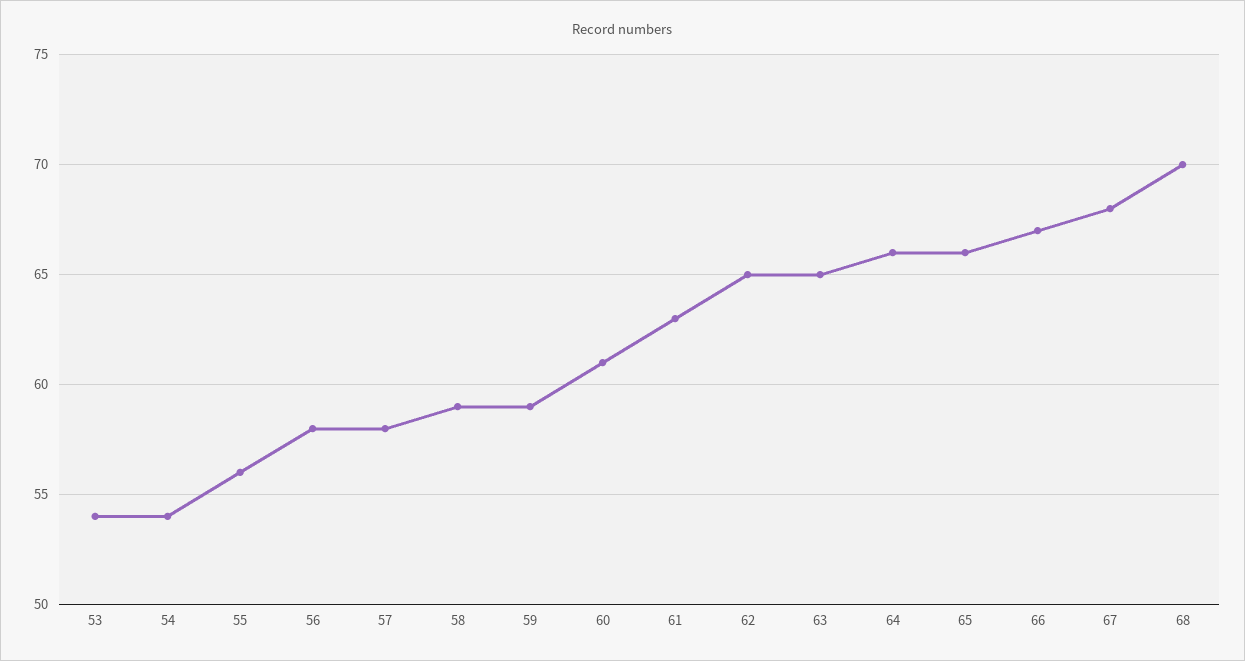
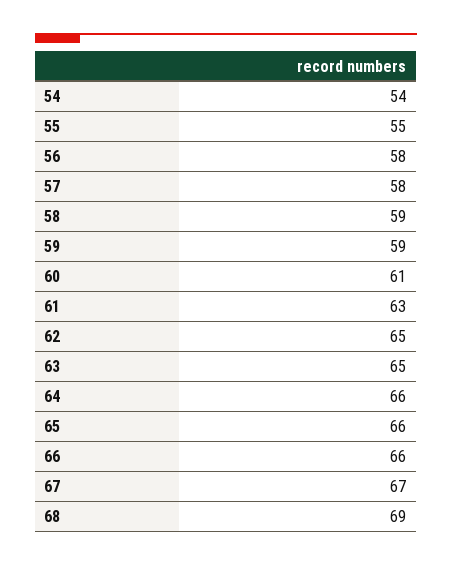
53: 54 -> none
55: 56 -> 55
66: 67 -> 66
67: 68 -> 67
68: 70 -> 69

